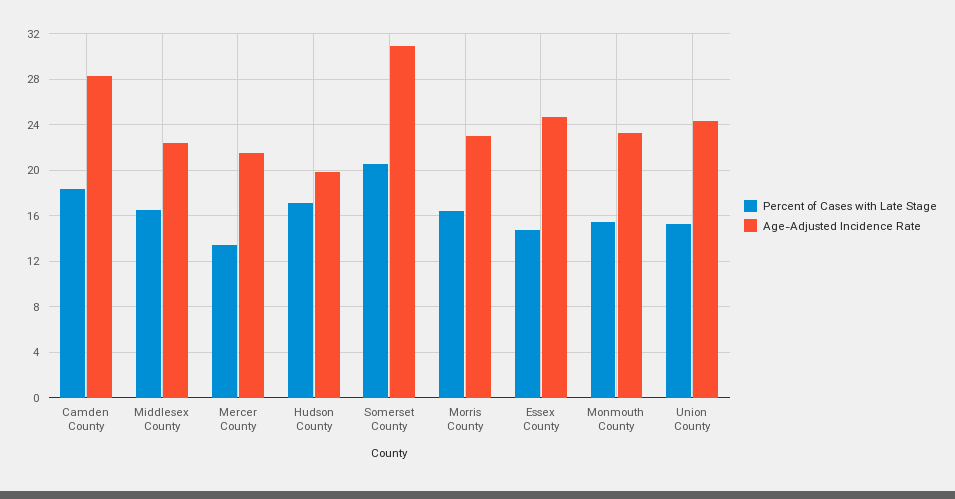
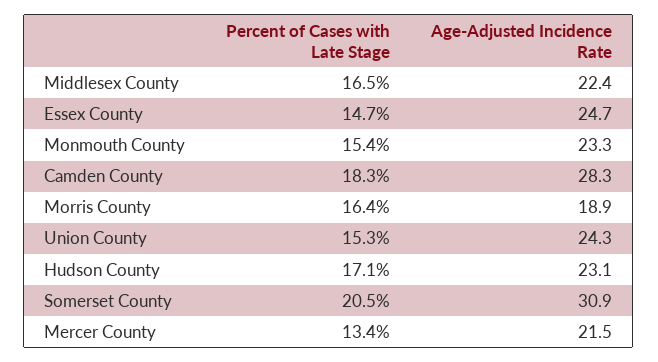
Age-Adjusted Incidence Rate, Hudson County: 20 -> 23.1
Age-Adjusted Incidence Rate, Morris County: 23 -> 18.9

